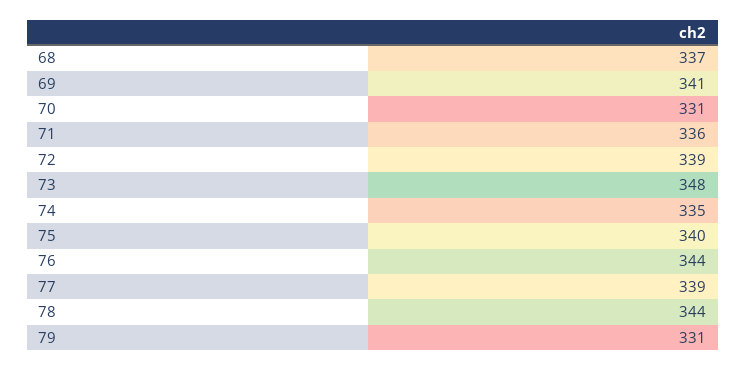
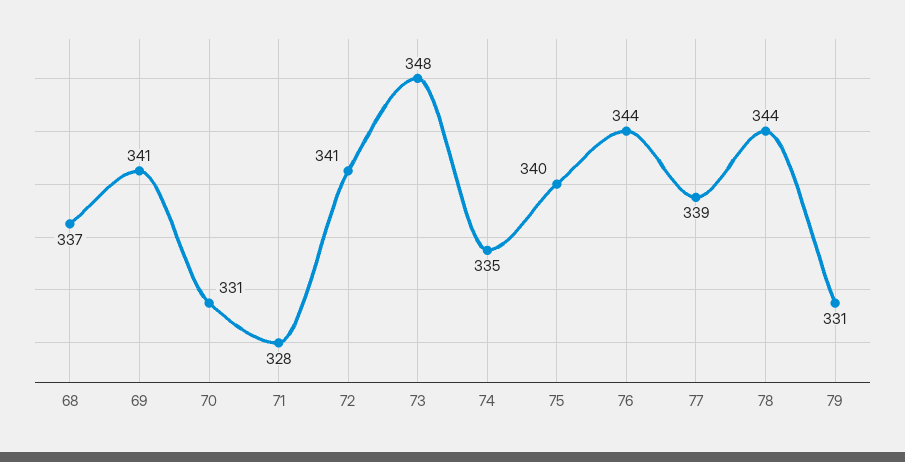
71: 336 -> 328
72: 339 -> 341

